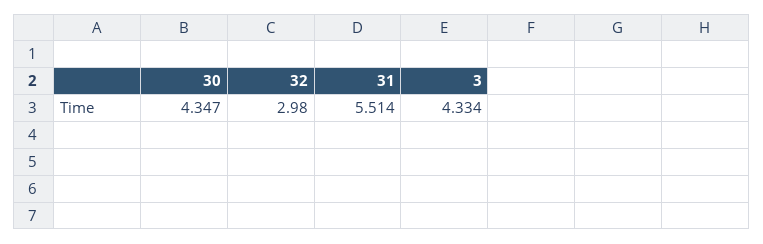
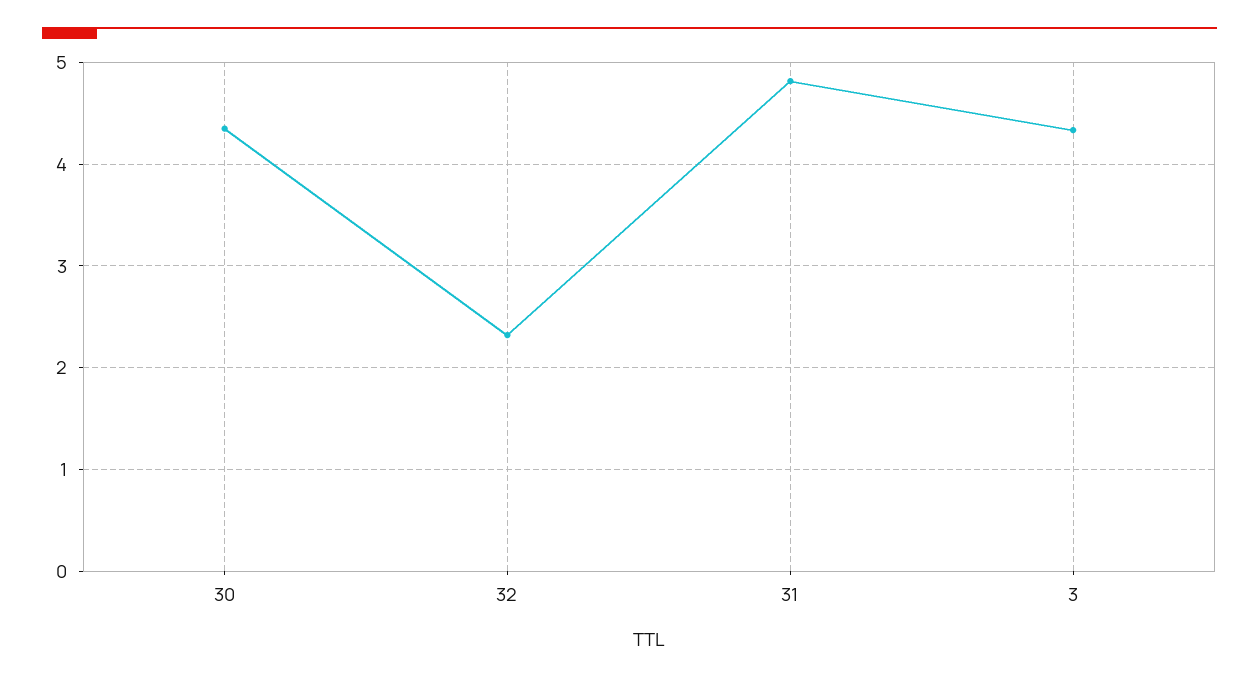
32: 2.98 -> 2.3
31: 5.514 -> 4.8

